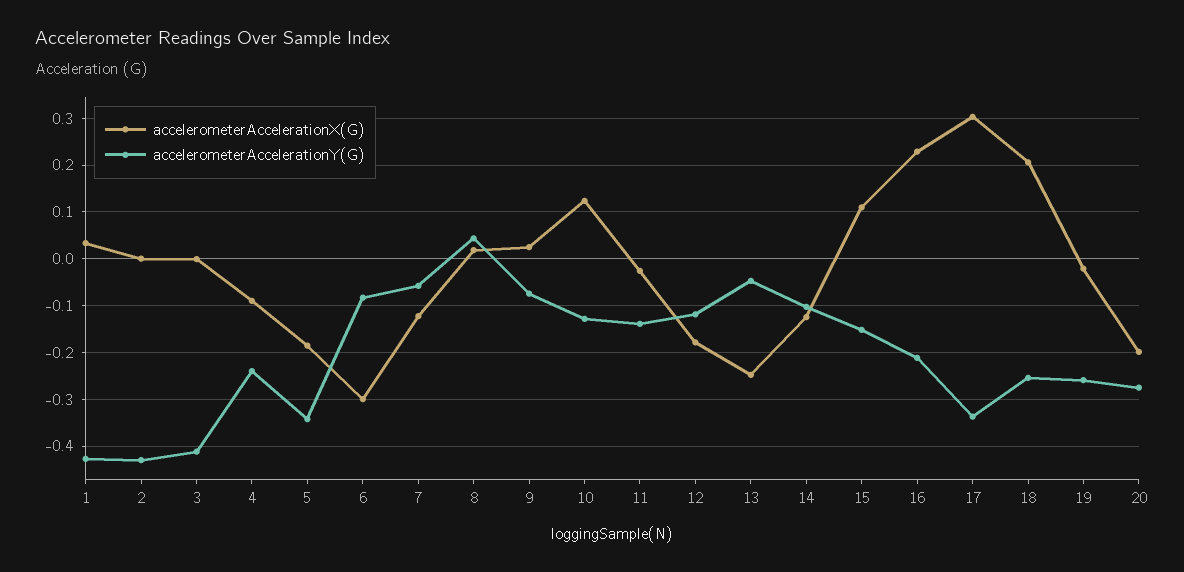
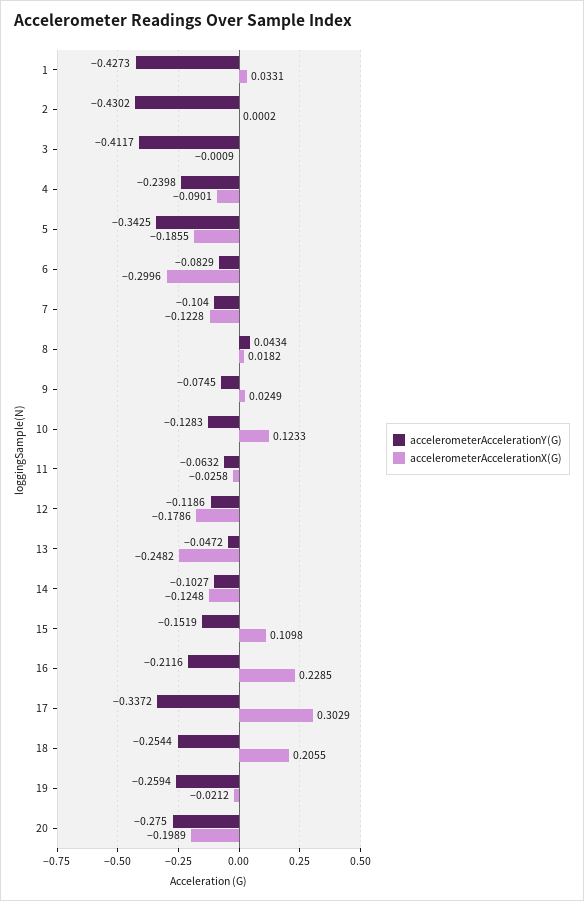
accelerometerAccelerationY(G), 7: -0.06 -> -0.104
accelerometerAccelerationY(G), 11: -0.14 -> -0.0632

